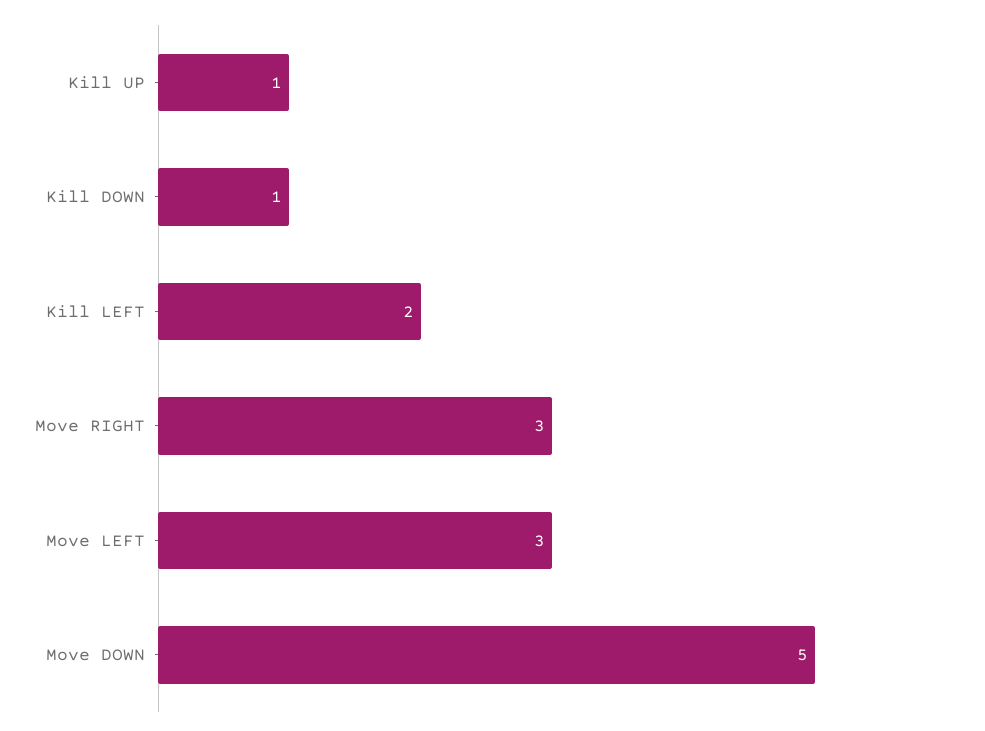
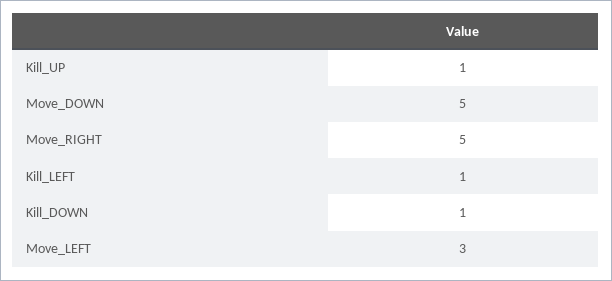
Kill LEFT: 2 -> 1
Move RIGHT: 3 -> 5

